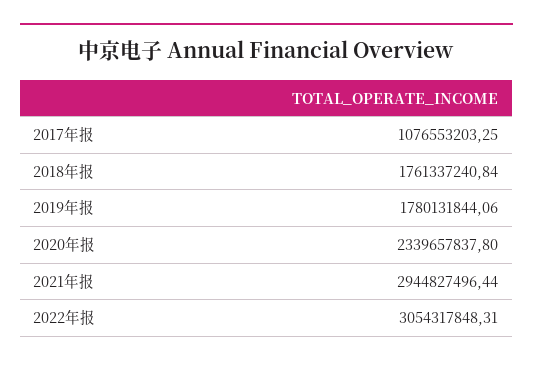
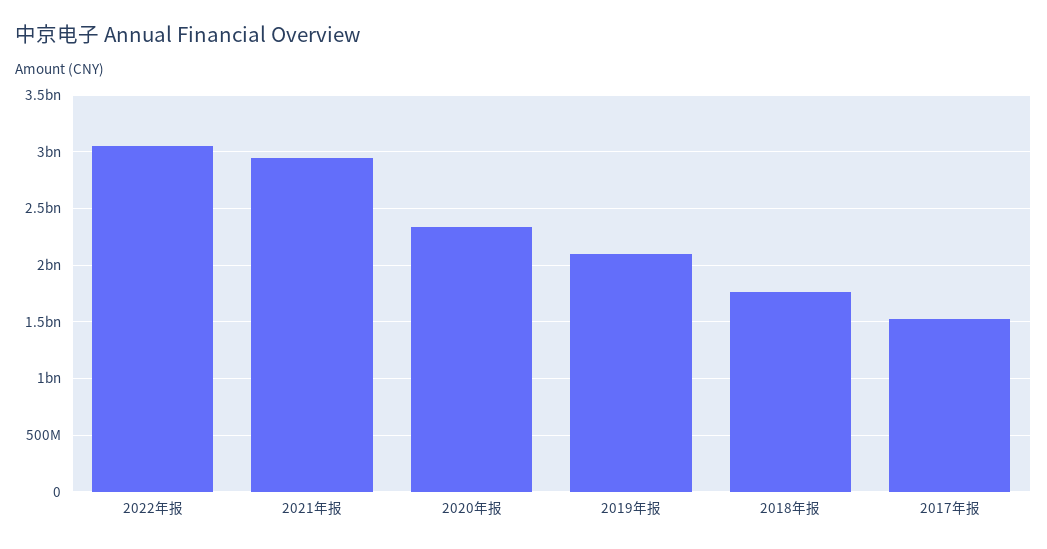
2017年报: 1076553203.25 -> 1500000000
2019年报: 1780131844.06 -> 2100000000

